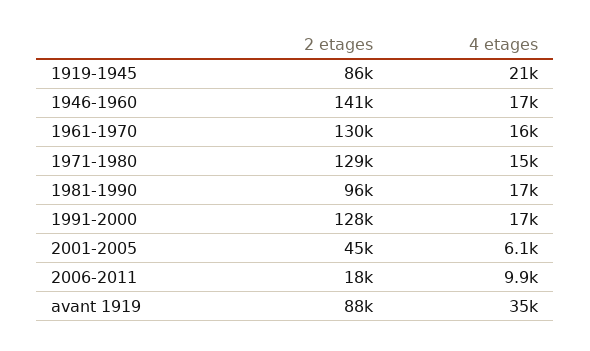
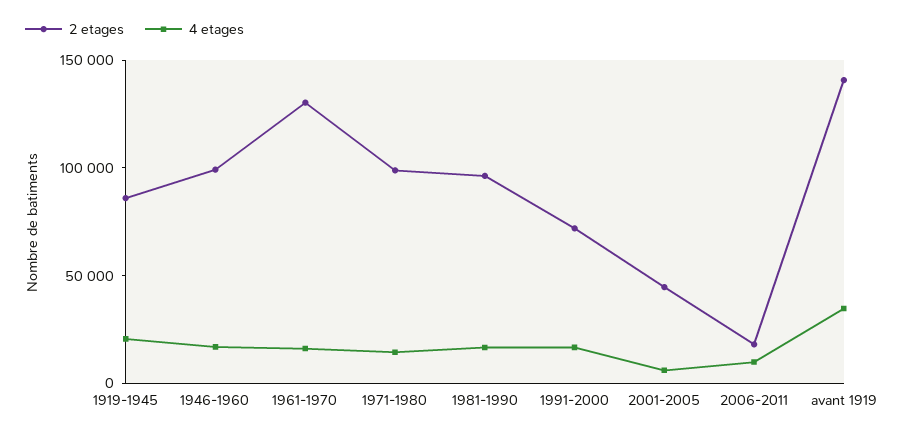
2 etages, 1946-1960: 141000 -> 100000
2 etages, 1971-1980: 129000 -> 100000
2 etages, 1991-2000: 128000 -> 70000
2 etages, avant 1919: 88000 -> 140000

